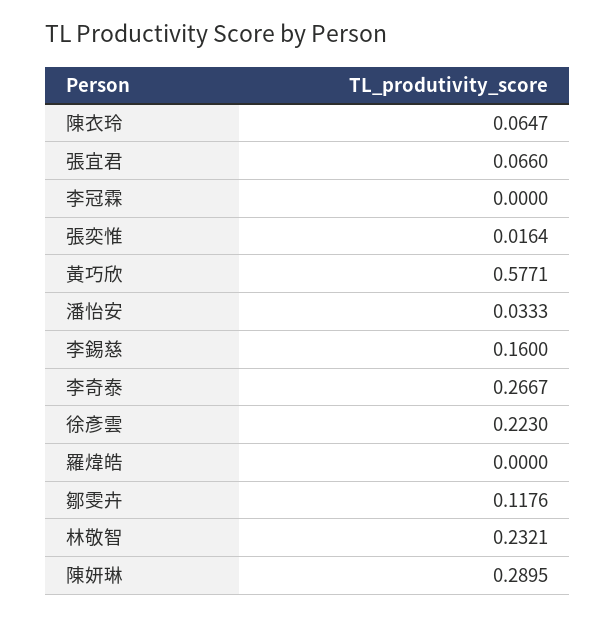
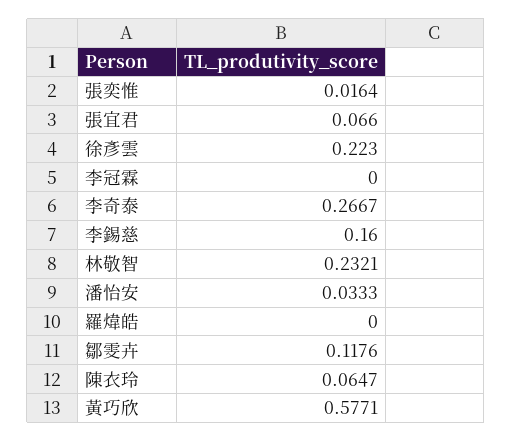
陳妍琳: 0.2895 -> none

